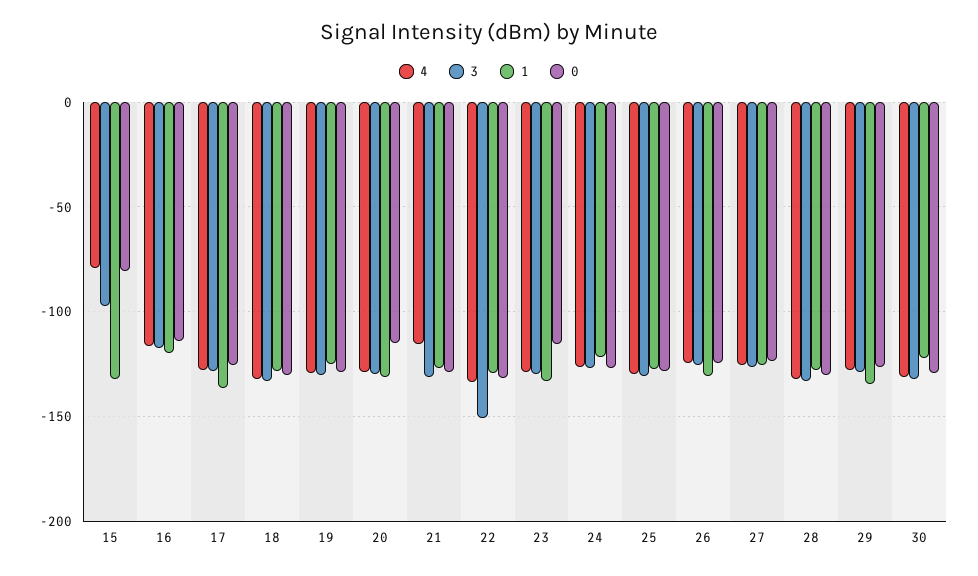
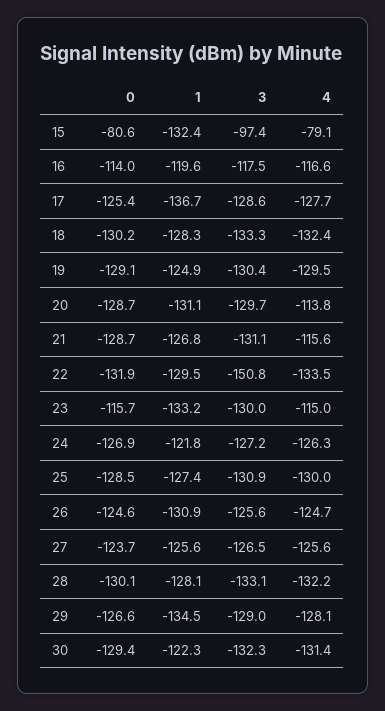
4, 20: -130 -> -113.8
0, 20: -115 -> -128.7
4, 23: -130 -> -115

